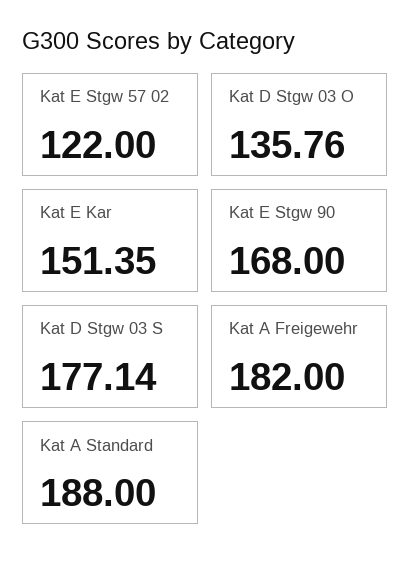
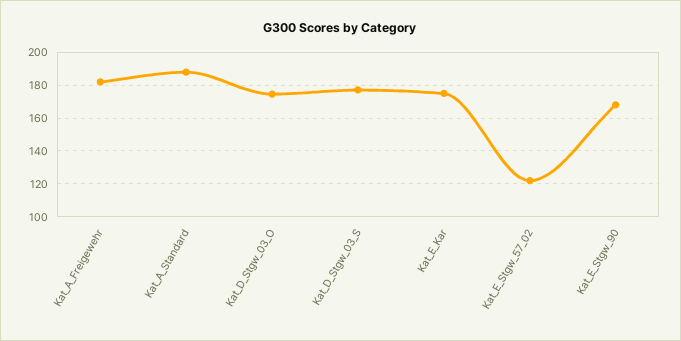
Kat D Stgw 03 O: 135.76 -> 175
Kat E Kar: 151.35 -> 175

